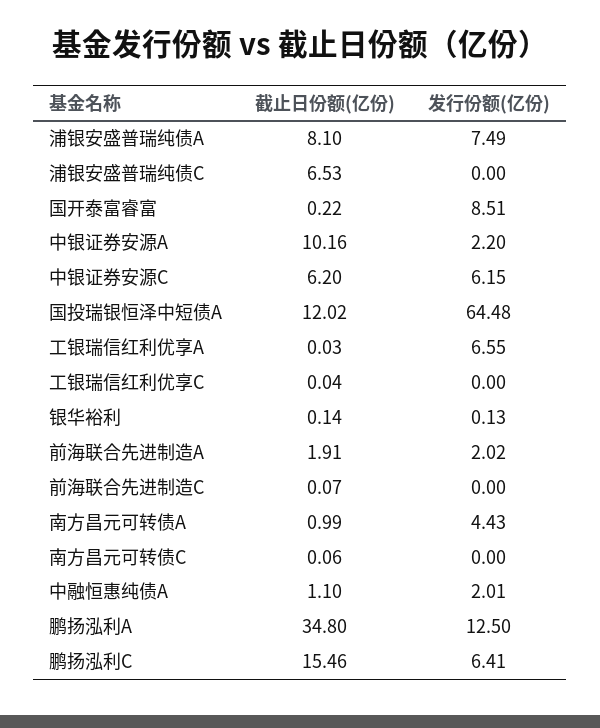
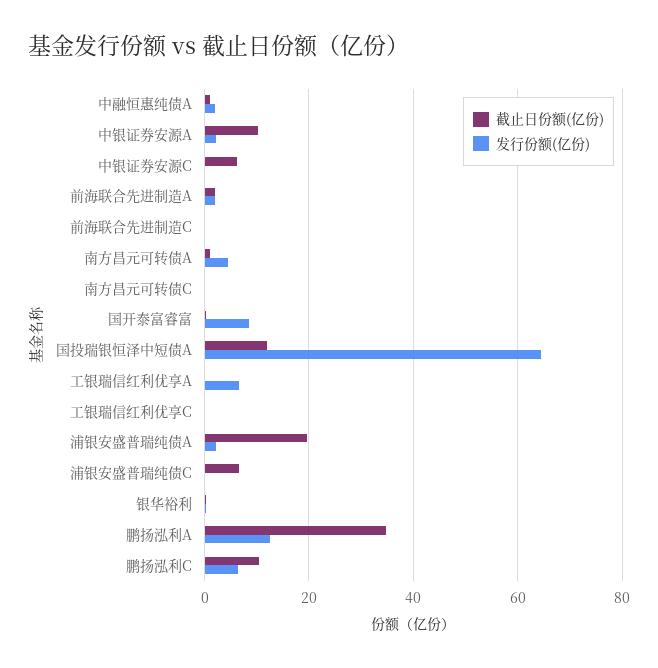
截止日份额(亿份), 浦银安盛普瑞纯债A: 8.1 -> 20
发行份额(亿份), 浦银安盛普瑞纯债A: 7.49 -> 2
发行份额(亿份), 中银证券安源C: 6.15 -> 0
截止日份额(亿份), 鹏扬泓利C: 15.46 -> 10

